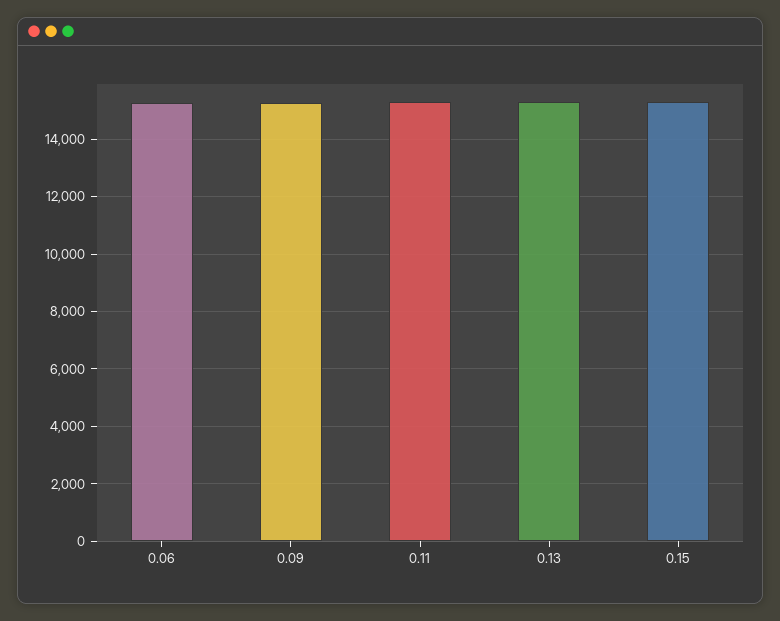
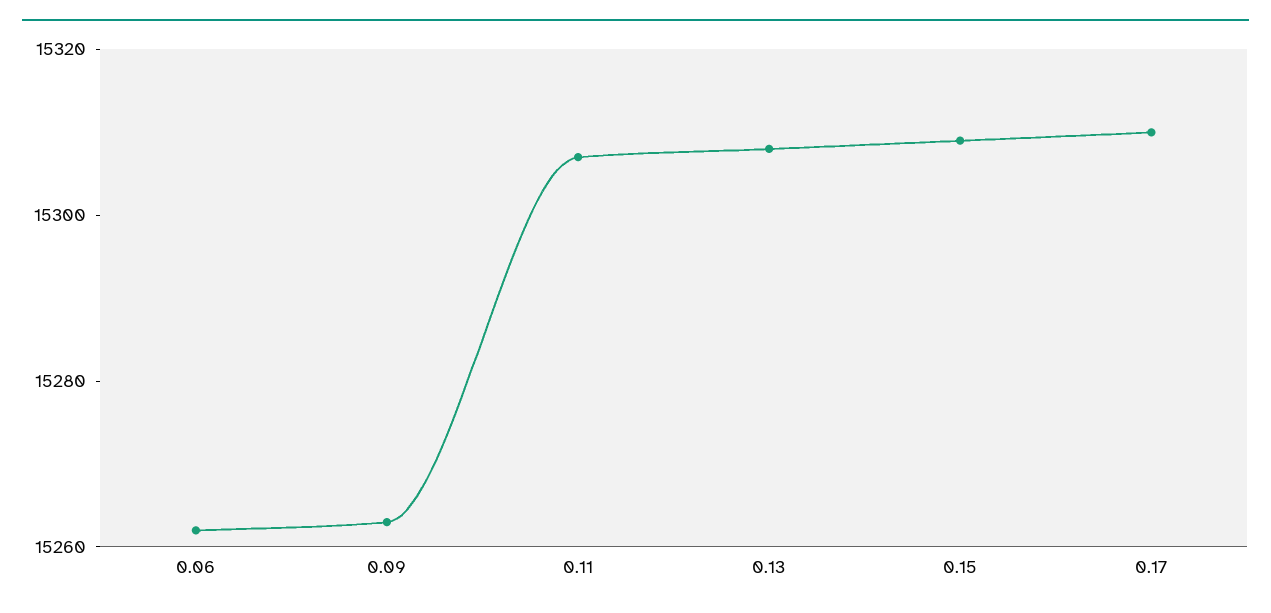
0.17: none -> 15310

